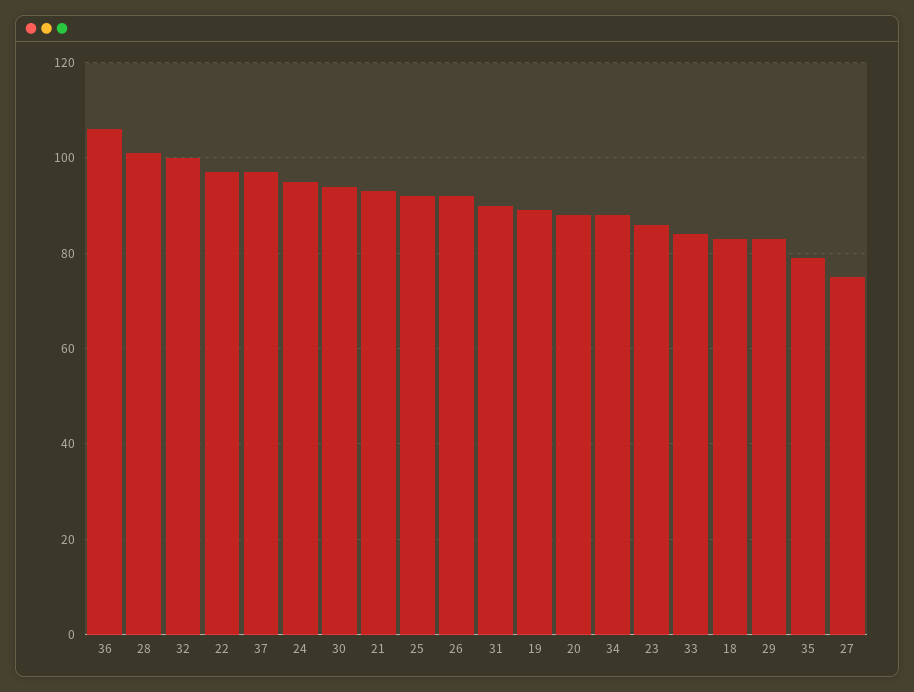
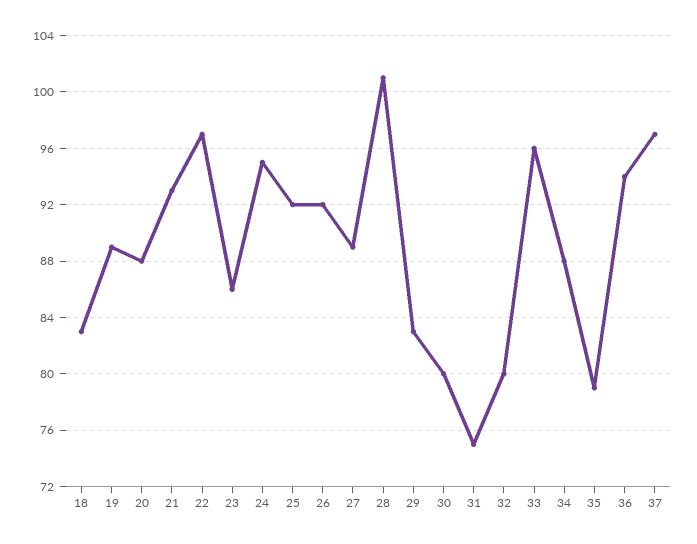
36: 105 -> 94
32: 100 -> 80
30: 95 -> 80
31: 90 -> 75
33: 85 -> 96
27: 75 -> 89

